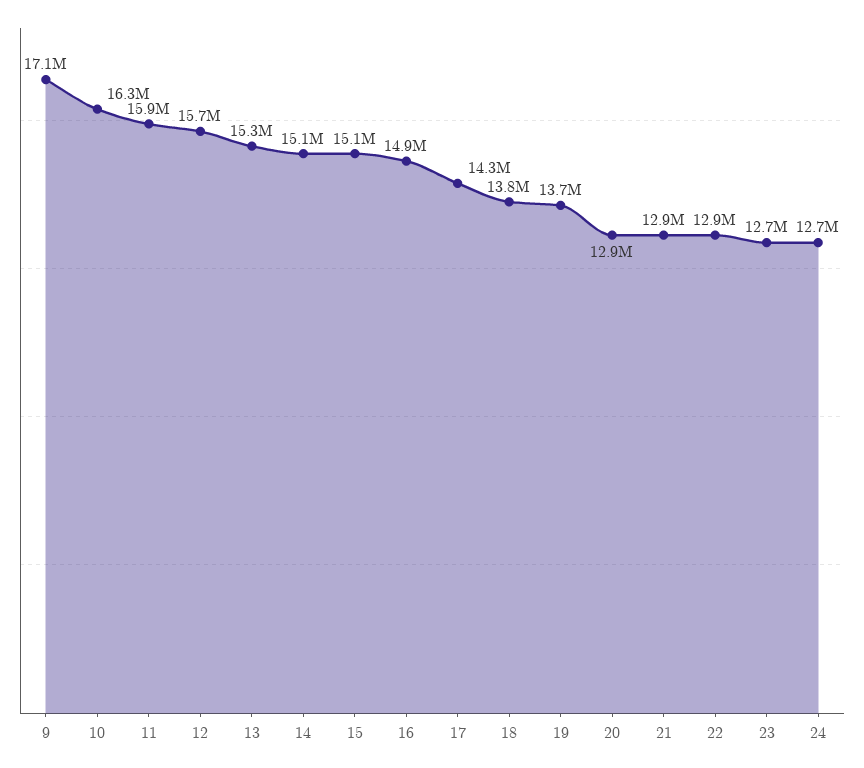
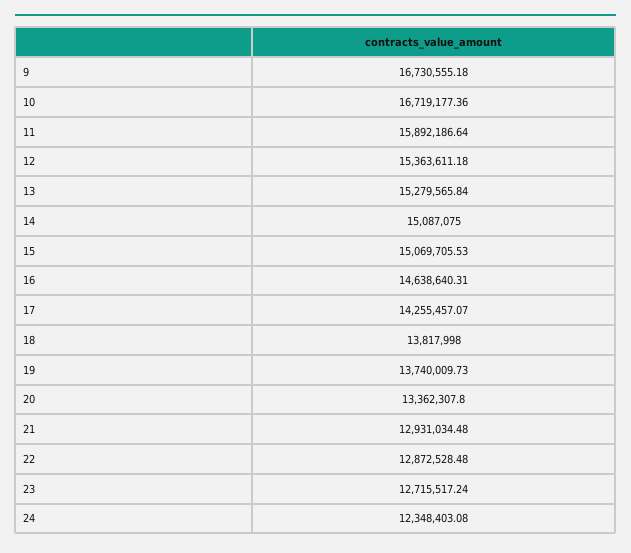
9: 17100000 -> 16730555.18
10: 16300000 -> 16719177.36
12: 15700000 -> 15363611.18
16: 14900000 -> 14638640.31
20: 12900000 -> 13362307.8
24: 12700000 -> 12348403.08

